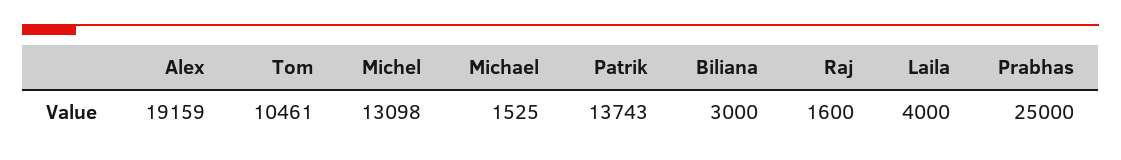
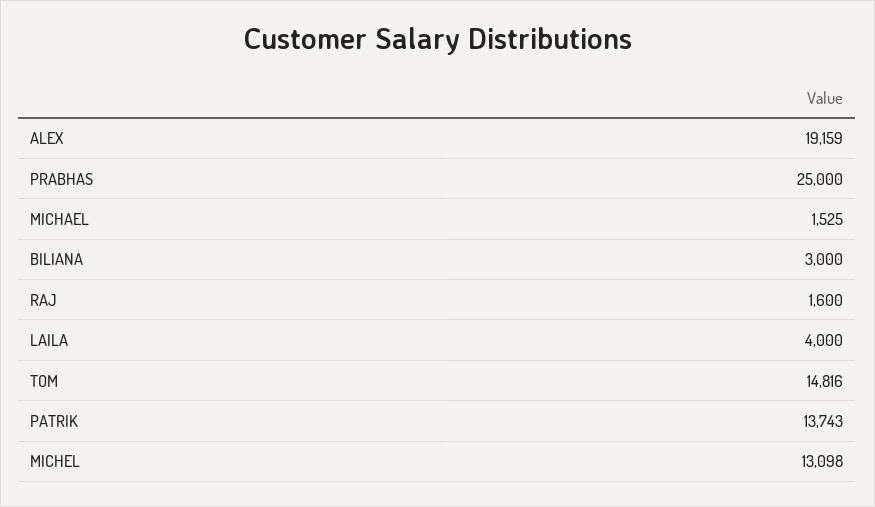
Tom: 10461 -> 14816

